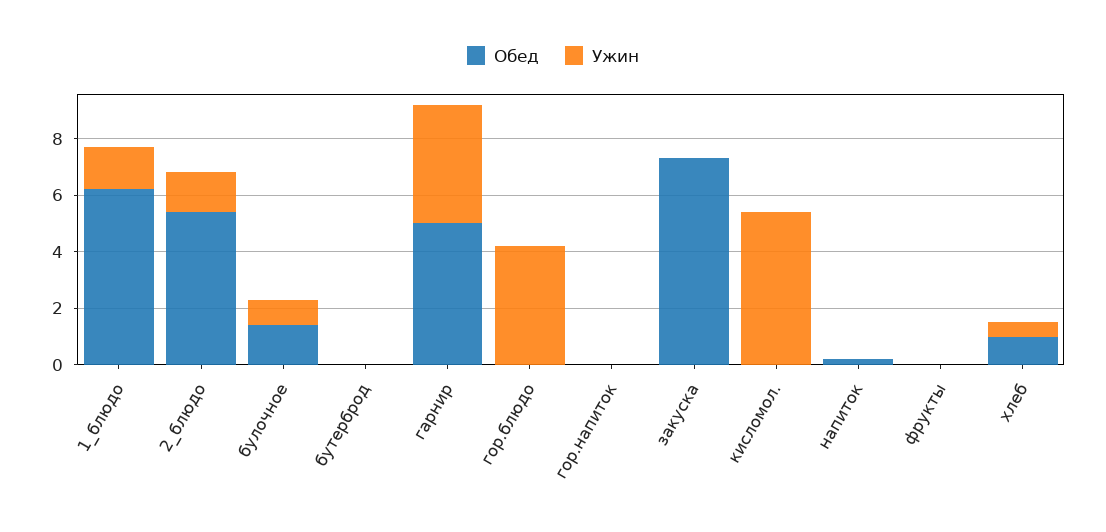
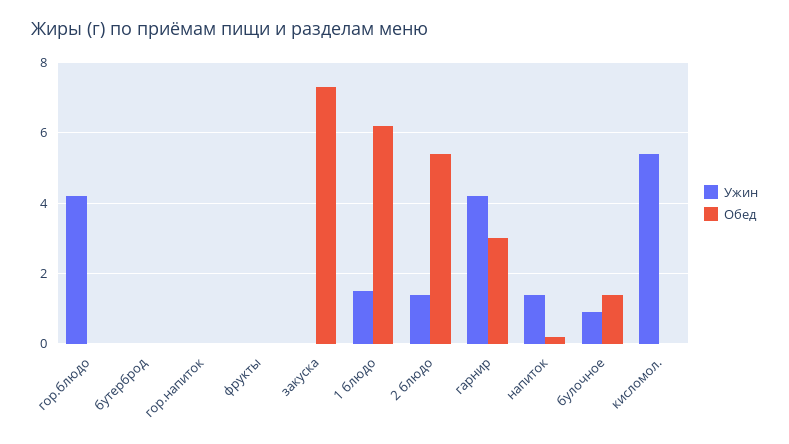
Обед, гарнир: 5 -> 3
Ужин, напиток: 0 -> 1.5
Обед, хлеб: 1 -> none
Ужин, хлеб: 0.5 -> none

